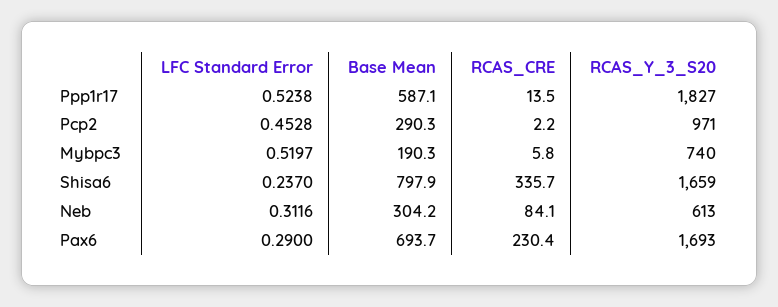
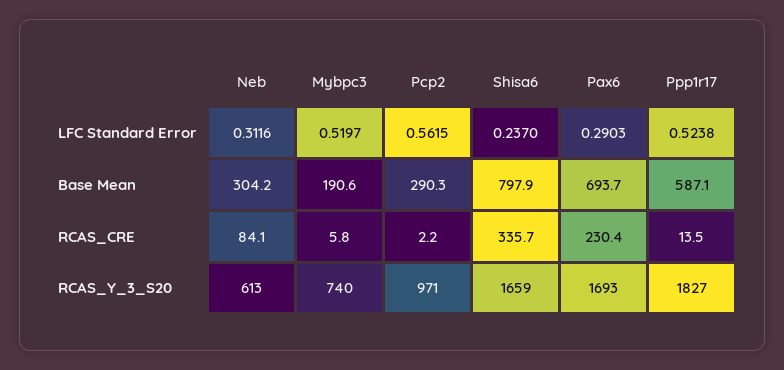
LFC Standard Error, Pcp2: 0.4528 -> 0.5615
Base Mean, Mybpc3: 190.3 -> 190.6
LFC Standard Error, Pax6: 0.29 -> 0.2903

